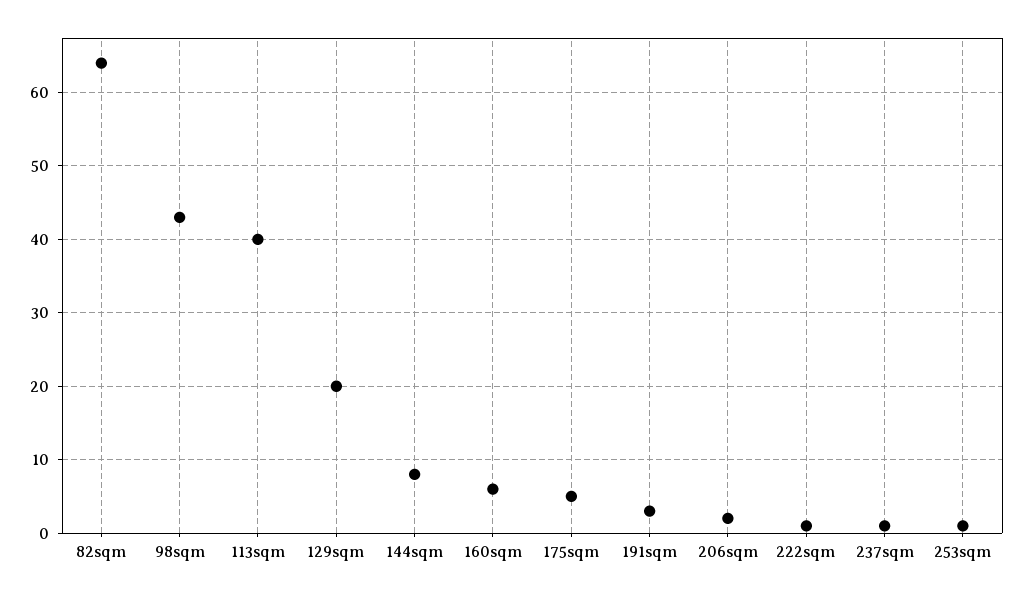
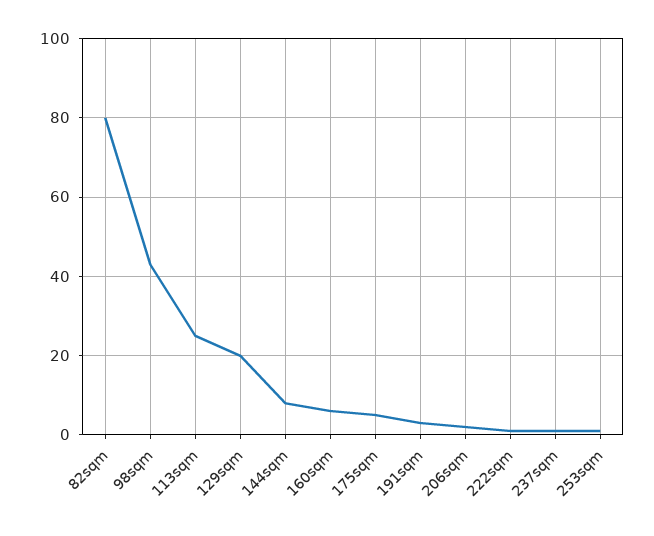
82sqm: 64 -> 80
113sqm: 40 -> 25

